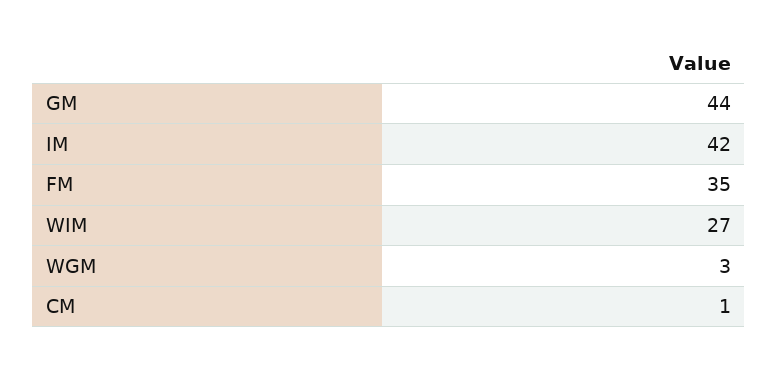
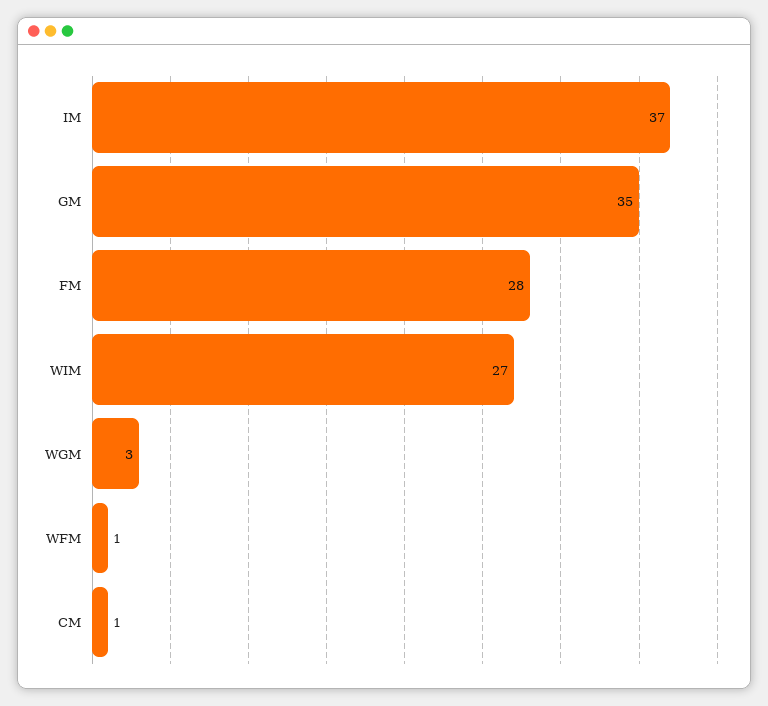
GM: 44 -> 35
IM: 42 -> 37
FM: 35 -> 28
WFM: none -> 1

